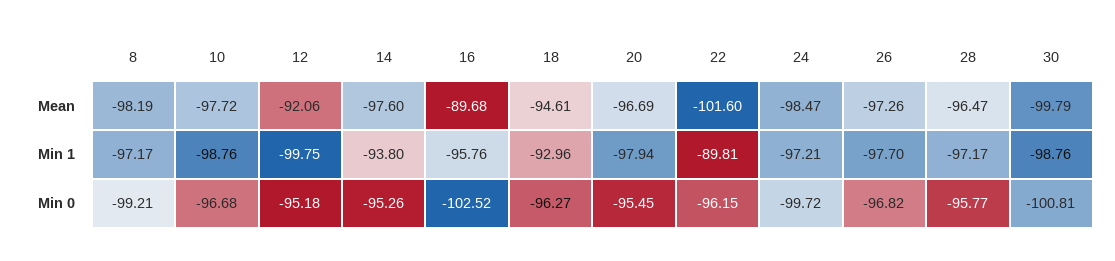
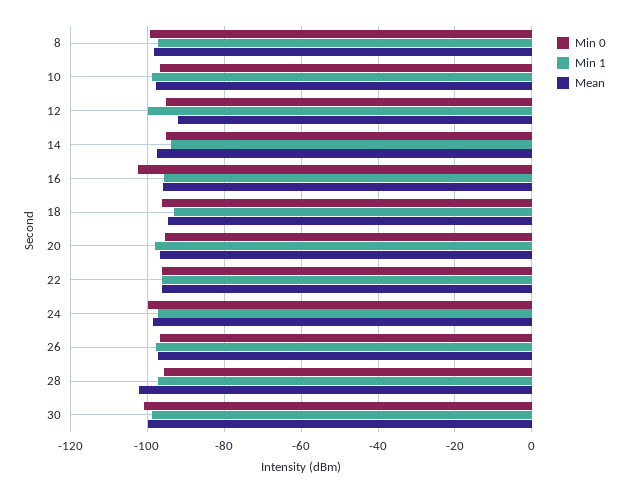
Mean, 16: -89.68 -> -96
Mean, 22: -101.6 -> -96
Mean, 28: -96.47 -> -102
Min 1, 22: -89.81 -> -96

